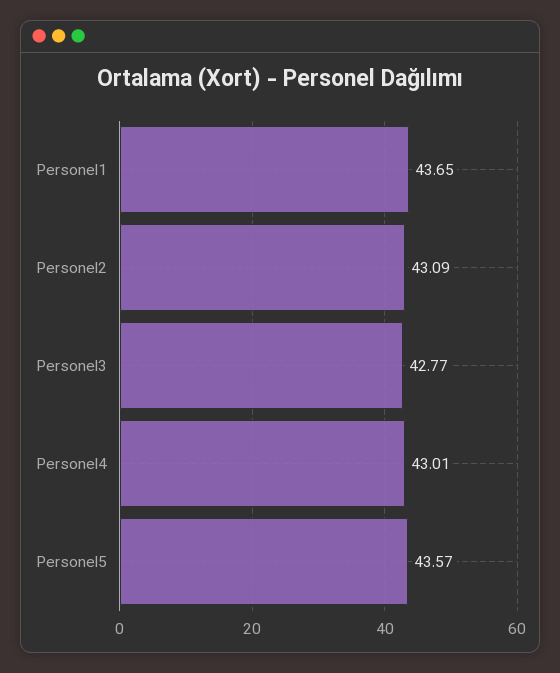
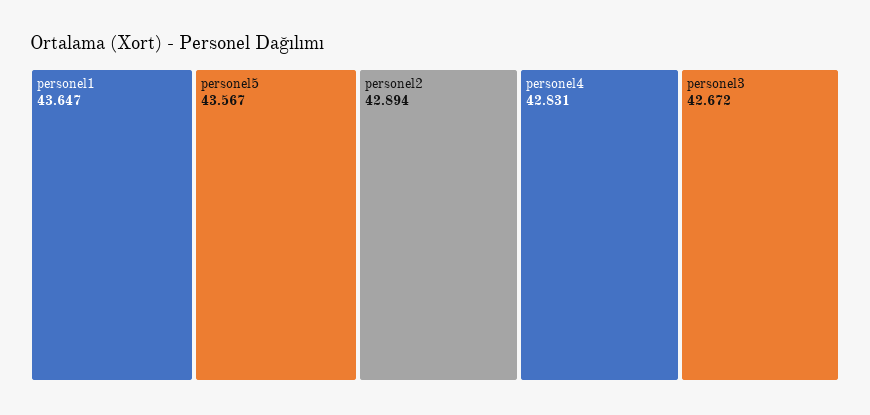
Personel2: 43.09 -> 42.894
Personel3: 42.77 -> 42.672
Personel4: 43.01 -> 42.831

